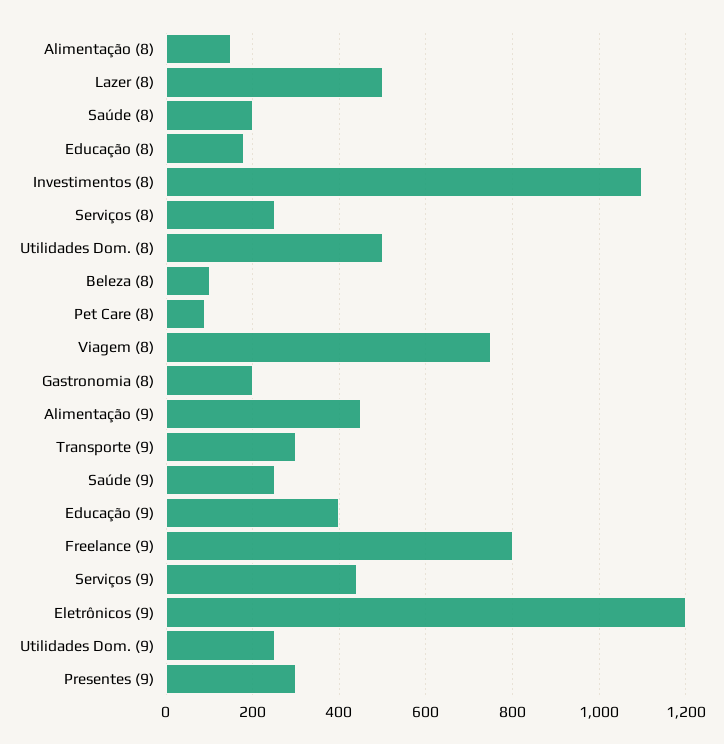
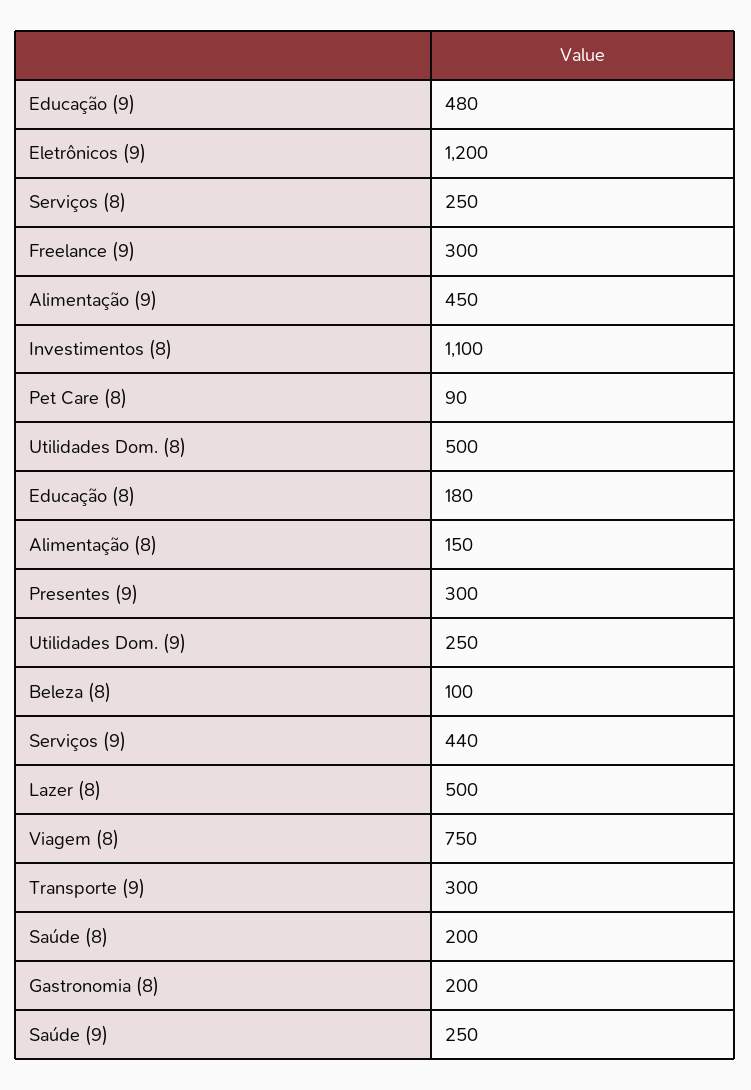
Educação (9): 400 -> 480
Freelance (9): 800 -> 300

